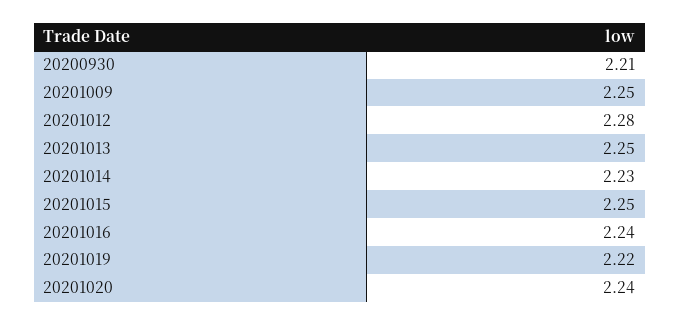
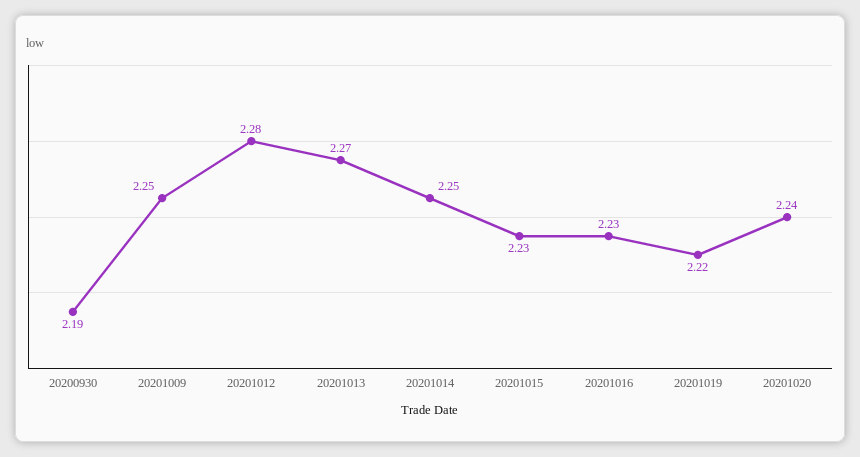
20200930: 2.21 -> 2.19
20201013: 2.25 -> 2.27
20201014: 2.23 -> 2.25
20201015: 2.25 -> 2.23
20201016: 2.24 -> 2.23

